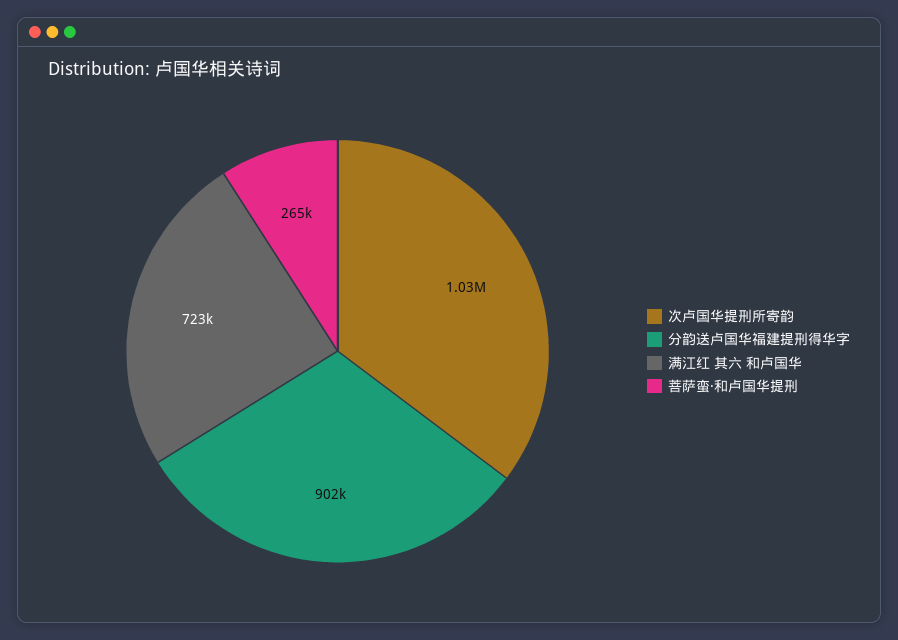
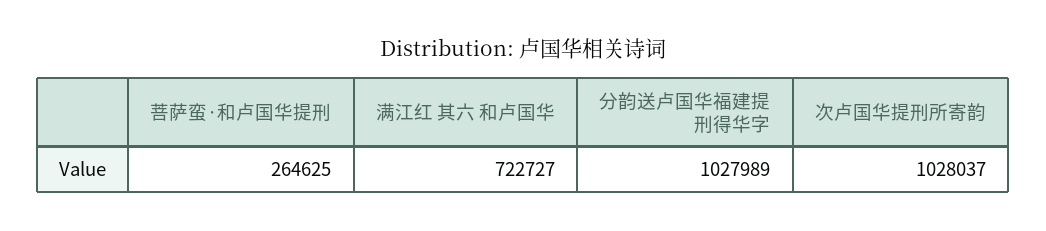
分韵送卢国华福建提刑得华字: 902000 -> 1027989

